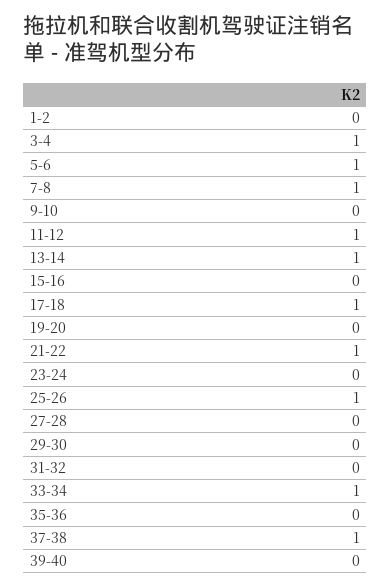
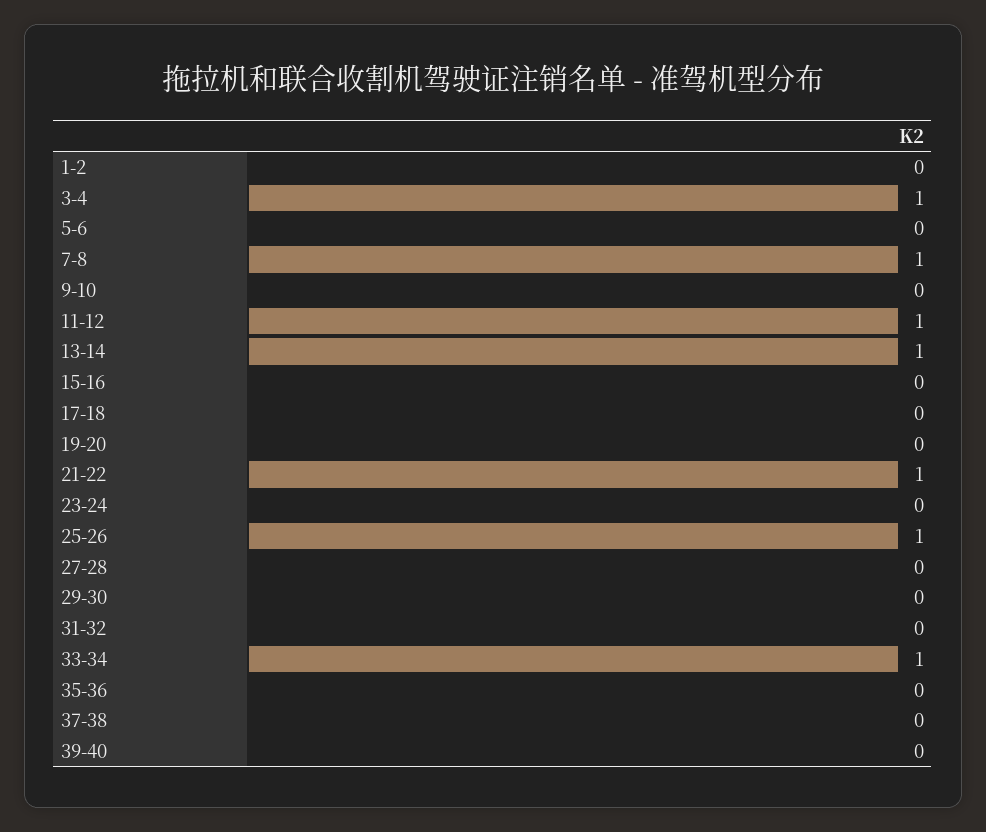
5-6: 1 -> 0
17-18: 1 -> 0
37-38: 1 -> 0

